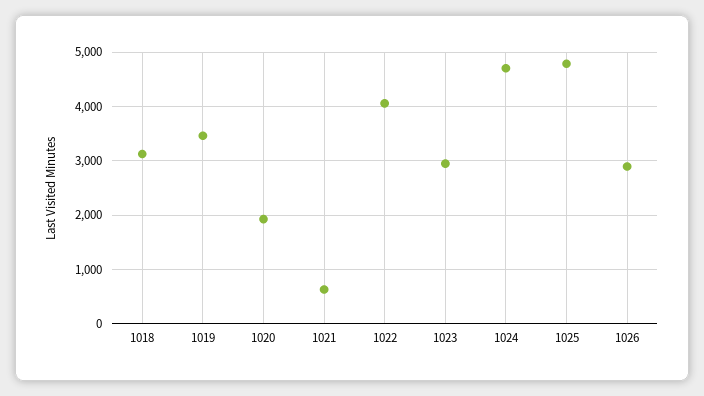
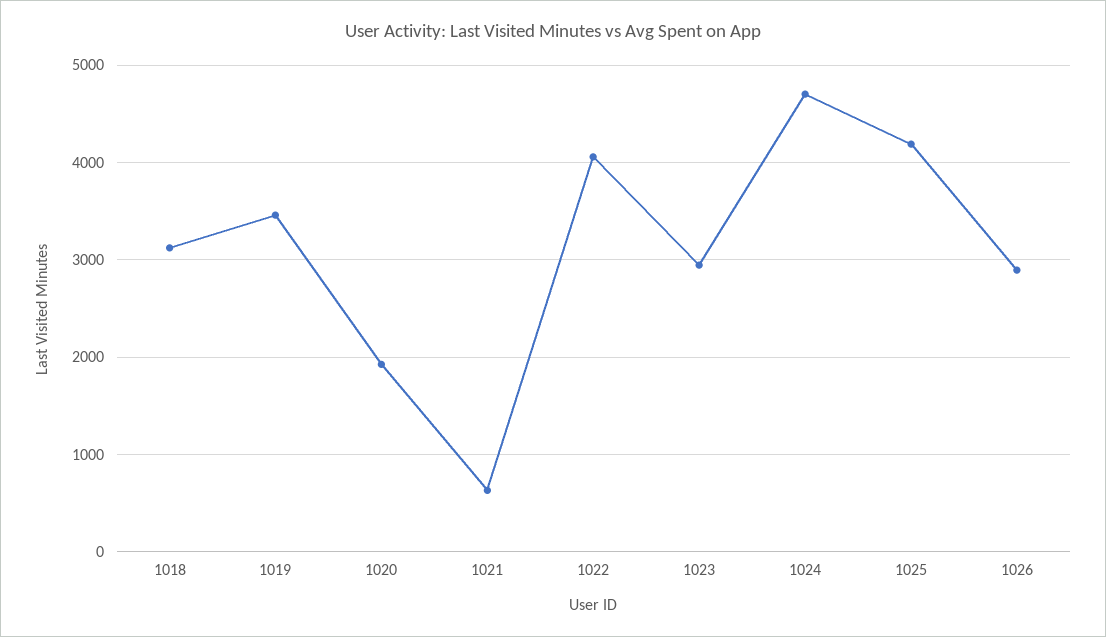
1025: 4800 -> 4200

